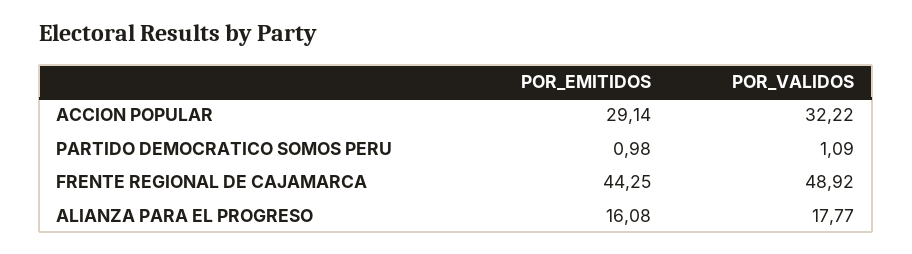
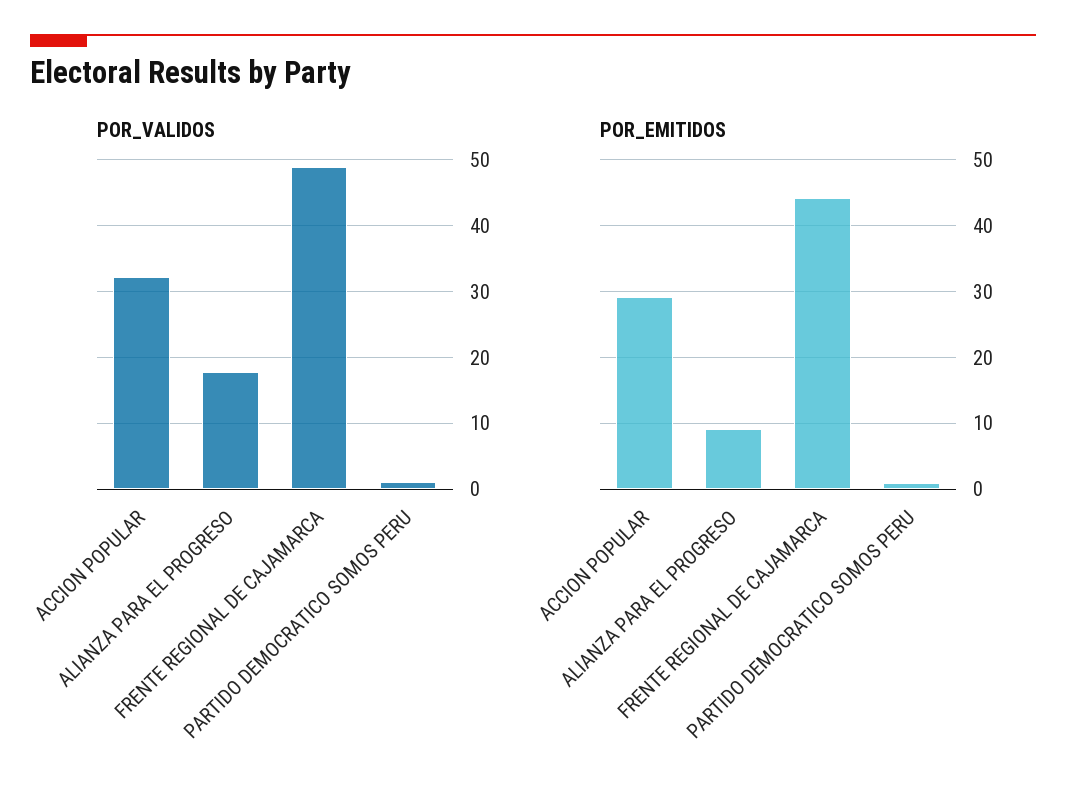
POR_EMITIDOS, ALIANZA PARA EL PROGRESO: 16.08 -> 9

